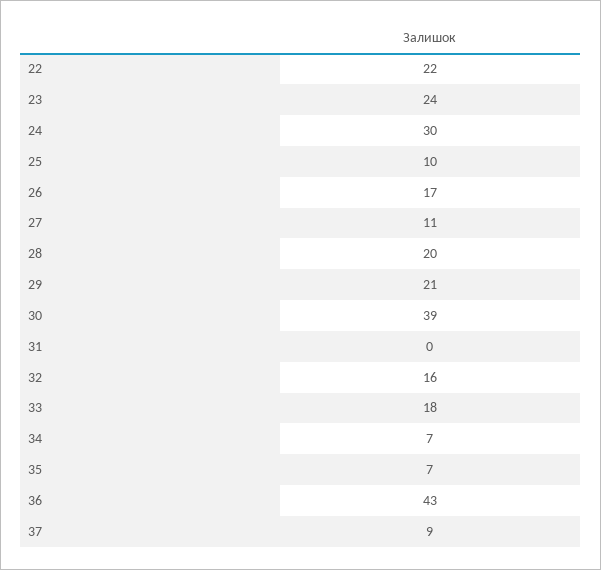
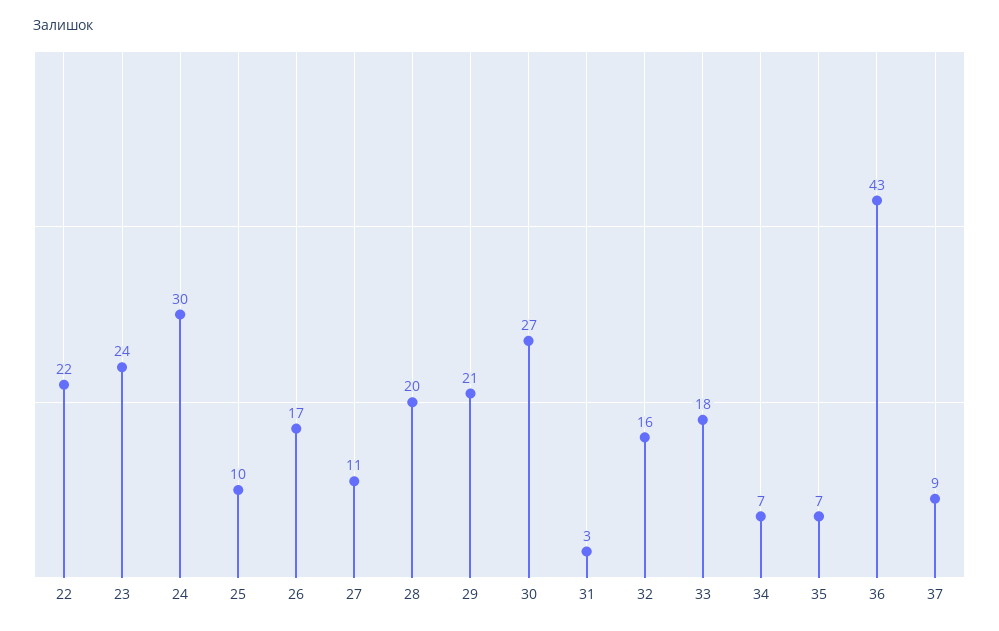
30: 39 -> 27
31: 0 -> 3

